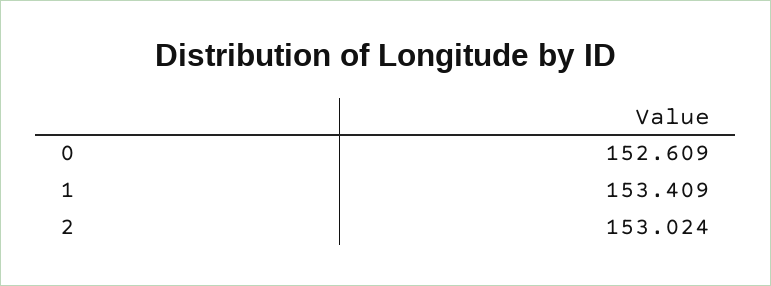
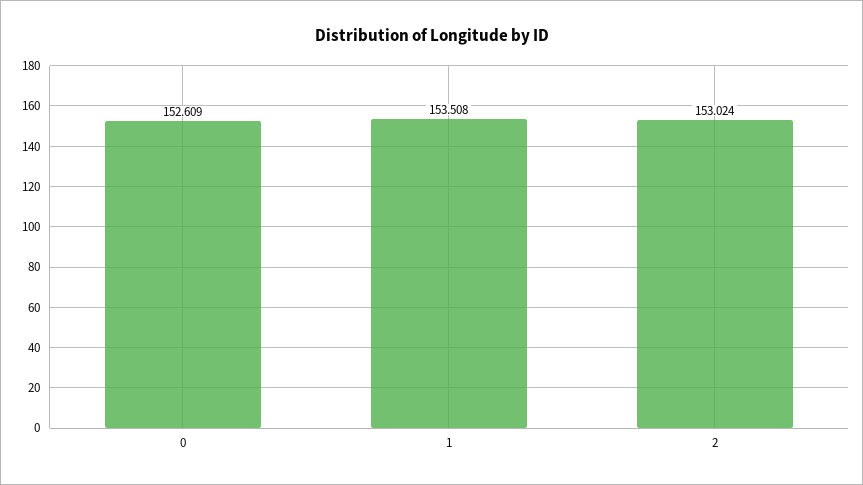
1: 153.409 -> 153.508

